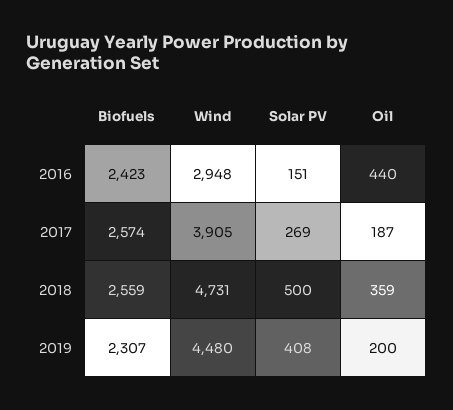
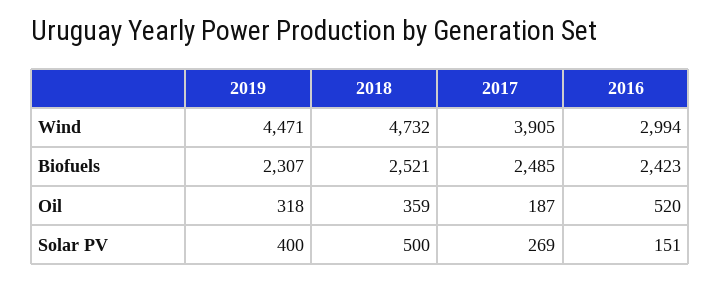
Wind, 2016: 2948 -> 2994
Oil, 2016: 440 -> 520
Biofuels, 2017: 2574 -> 2485
Biofuels, 2018: 2559 -> 2521
Wind, 2018: 4731 -> 4732
Wind, 2019: 4480 -> 4471
Solar PV, 2019: 408 -> 400
Oil, 2019: 200 -> 318

